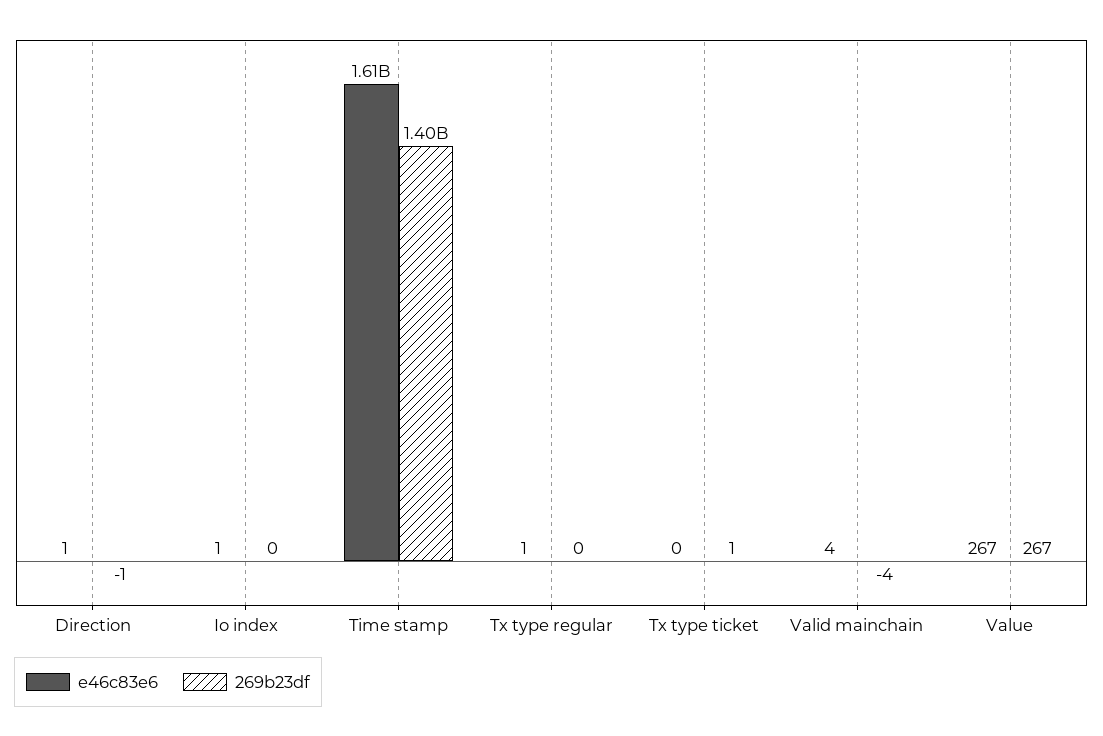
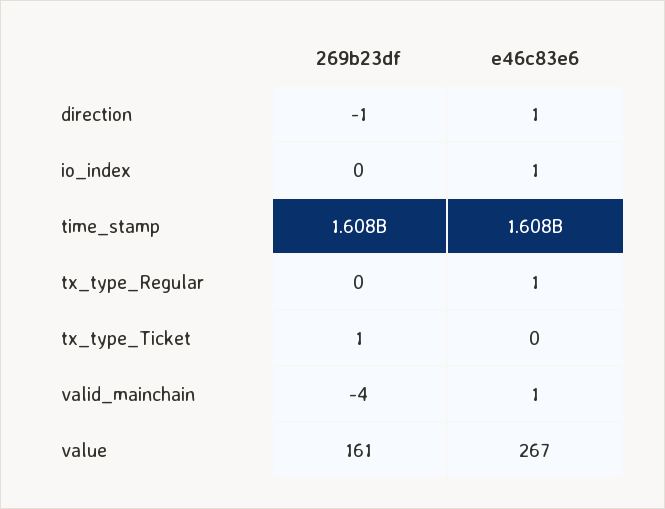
269b23df, Time stamp: 1400000000 -> 1608000000
e46c83e6, Valid mainchain: 4 -> 1
269b23df, Value: 267 -> 161

